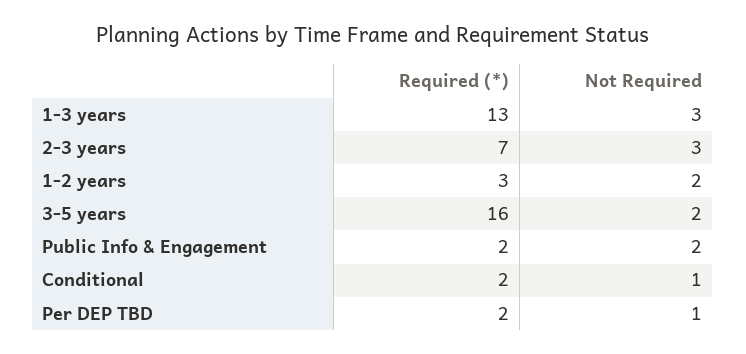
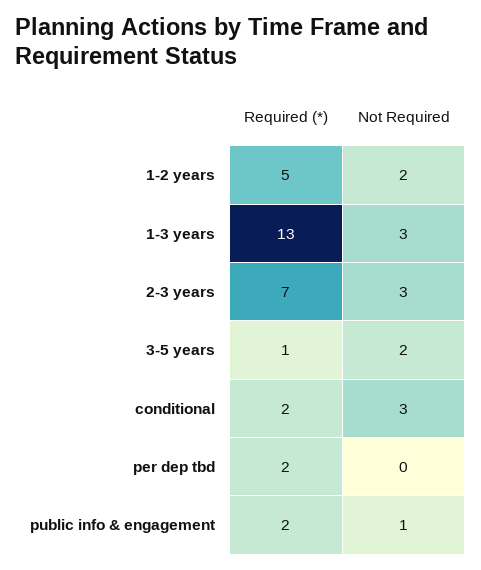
Required (*), 1-2 years: 3 -> 5
Required (*), 3-5 years: 16 -> 1
Not Required, Public Info & Engagement: 2 -> 1
Not Required, Conditional: 1 -> 3
Not Required, Per DEP TBD: 1 -> 0

